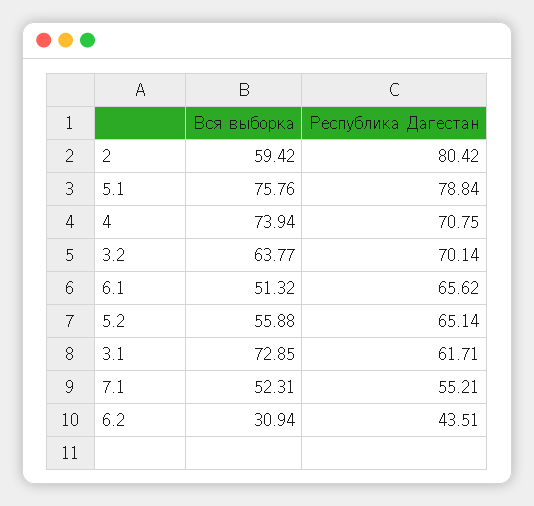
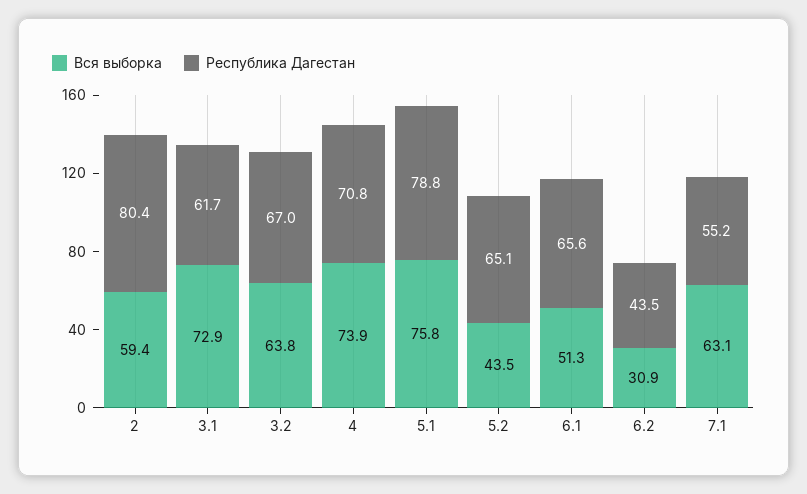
Республика Дагестан, 3.2: 70.14 -> 67
Вся выборка, 5.2: 55.88 -> 43.5
Вся выборка, 7.1: 52.31 -> 63.1

